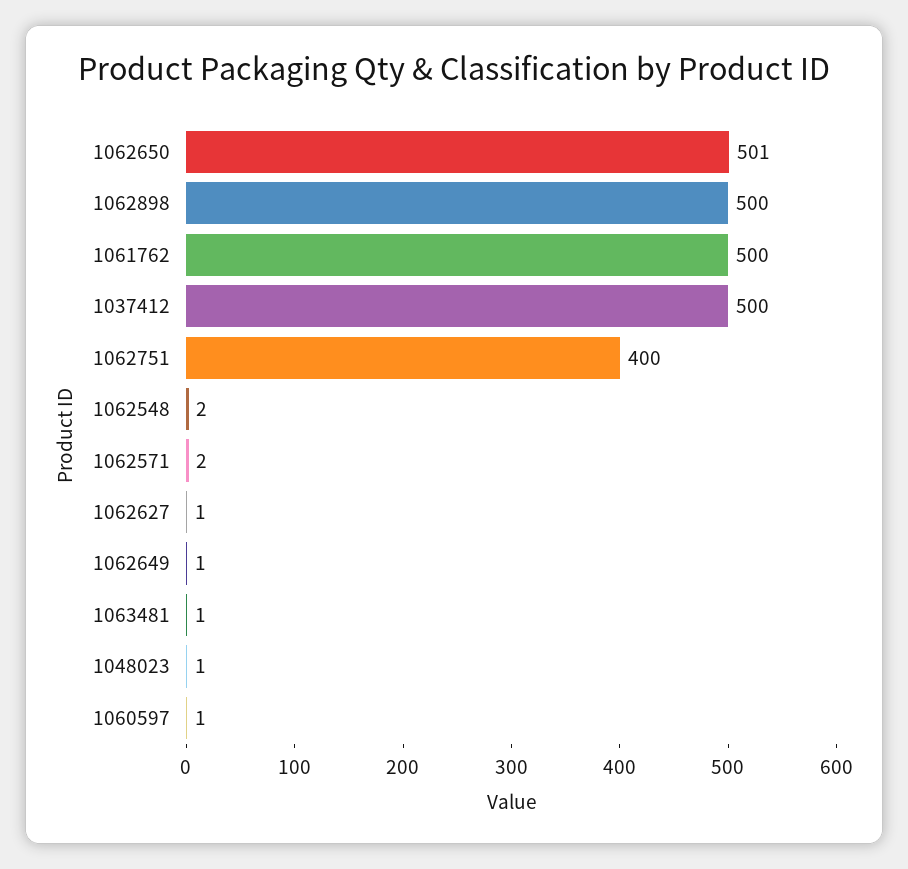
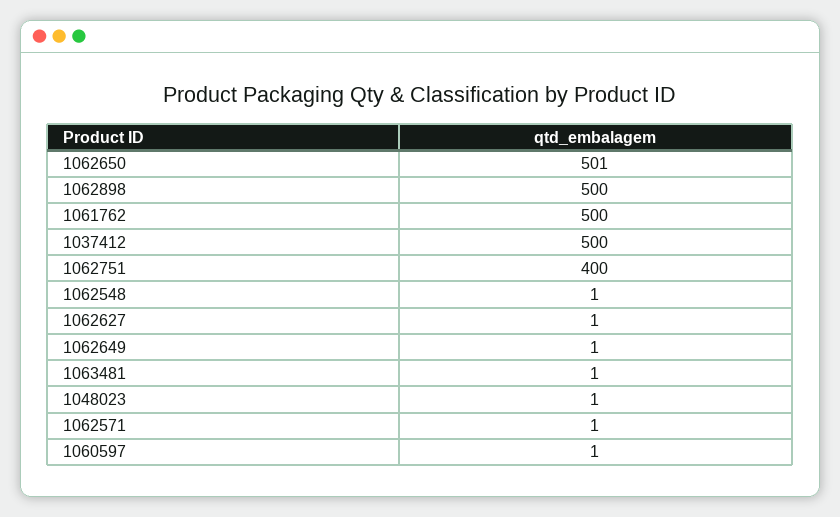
1062548: 2 -> 1
1062571: 2 -> 1

